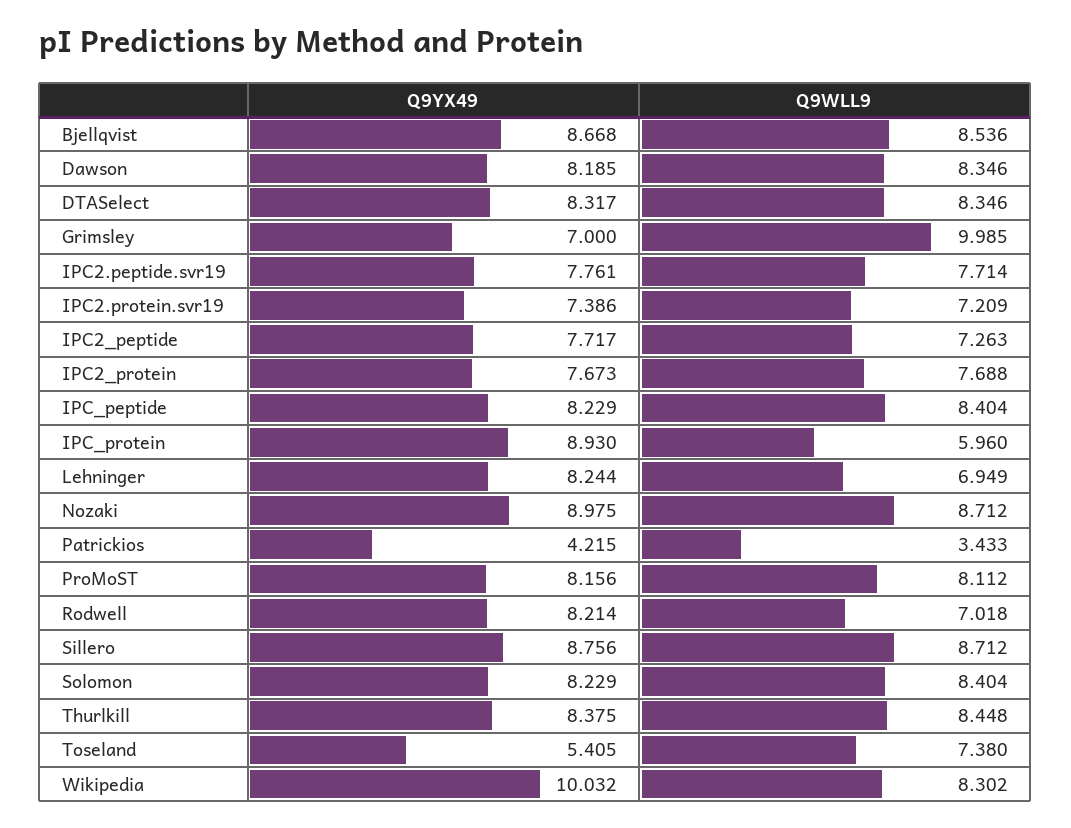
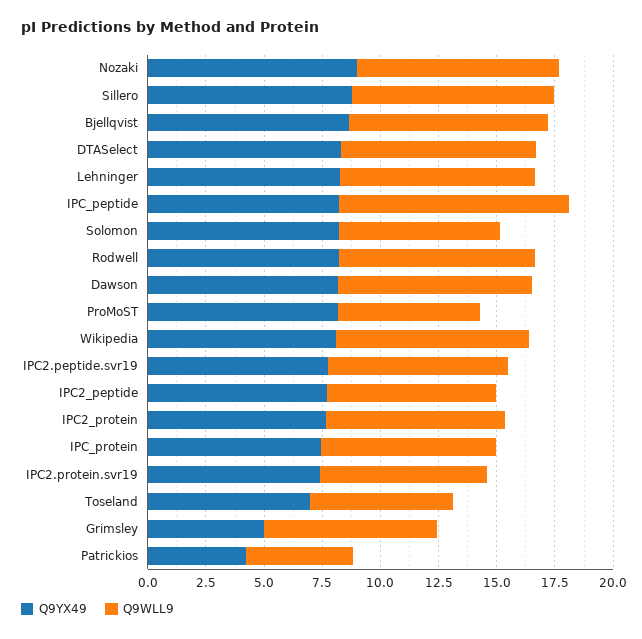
Q9YX49, Grimsley: 7 -> 5
Q9WLL9, Grimsley: 9.985 -> 7.5
Q9WLL9, IPC_peptide: 8.404 -> 10
Q9YX49, IPC_protein: 8.93 -> 7.5
Q9WLL9, IPC_protein: 5.96 -> 7.5
Q9WLL9, Lehninger: 6.949 -> 8.5
Q9WLL9, Patrickios: 3.433 -> 4.5
Q9WLL9, ProMoST: 8.112 -> 6
Q9WLL9, Rodwell: 7.018 -> 8.5
Q9WLL9, Solomon: 8.404 -> 7
Q9YX49, Thurlkill: 8.375 -> none
Q9WLL9, Thurlkill: 8.448 -> none
Q9YX49, Toseland: 5.405 -> 7
Q9WLL9, Toseland: 7.38 -> 6
Q9YX49, Wikipedia: 10.032 -> 8

